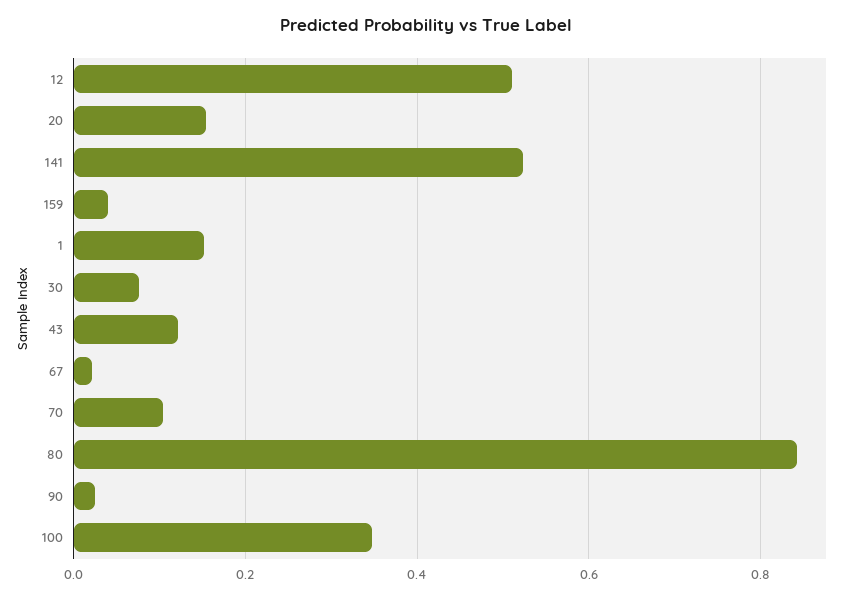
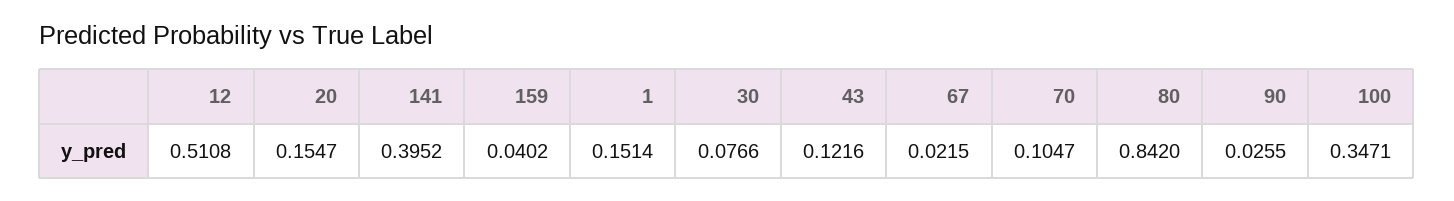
141: 0.52 -> 0.3952

